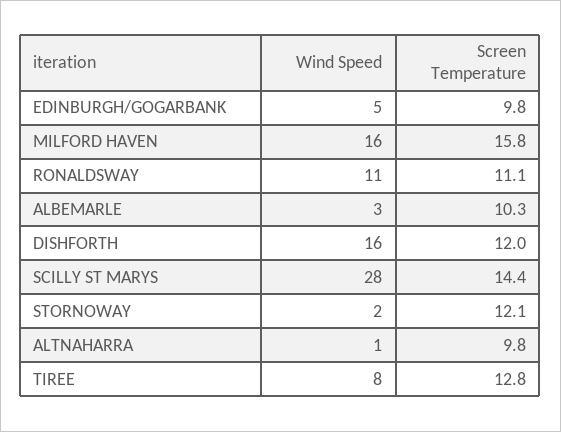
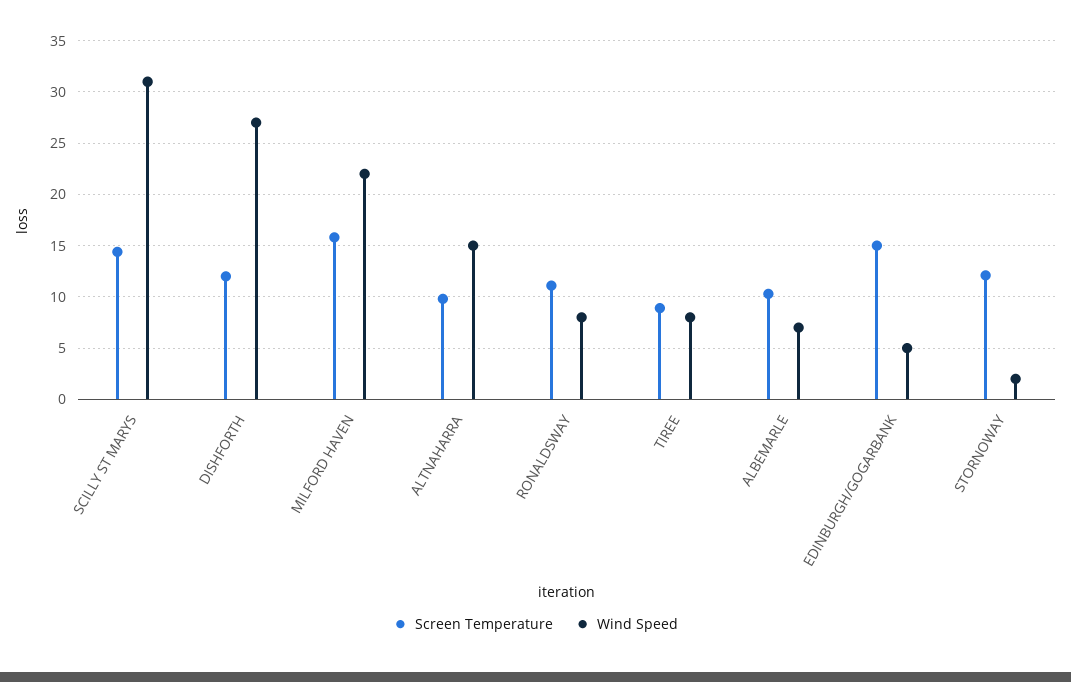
Screen Temperature, EDINBURGH/GOGARBANK: 9.8 -> 15
Wind Speed, MILFORD HAVEN: 16 -> 22
Wind Speed, RONALDSWAY: 11 -> 8
Wind Speed, ALBEMARLE: 3 -> 7
Wind Speed, DISHFORTH: 16 -> 27
Wind Speed, SCILLY ST MARYS: 28 -> 31
Wind Speed, ALTNAHARRA: 1 -> 15
Screen Temperature, TIREE: 12.8 -> 9

